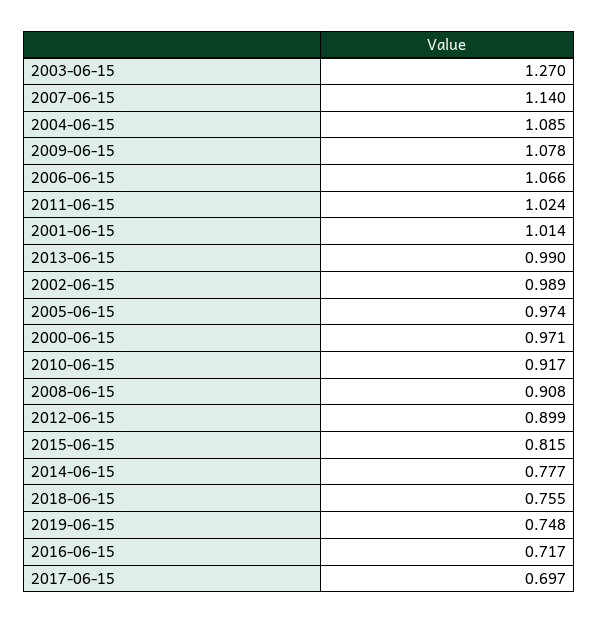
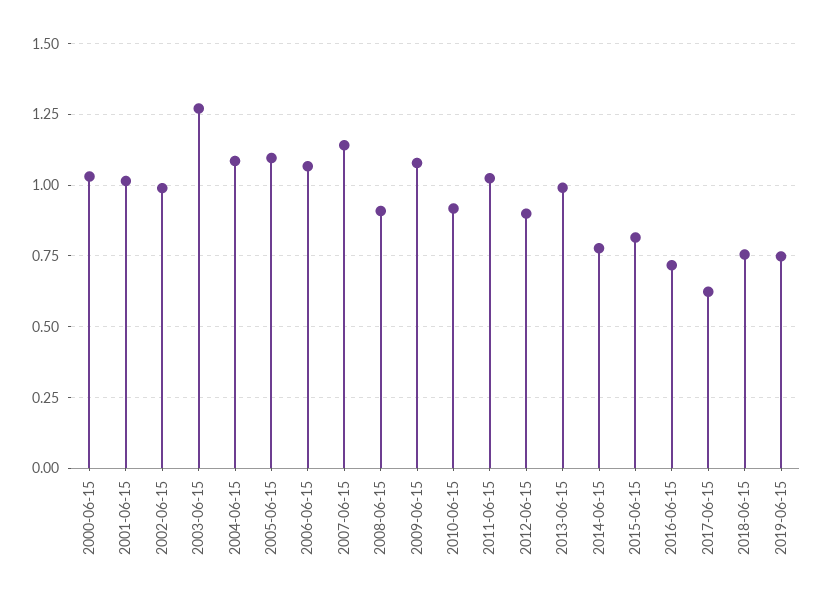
2005-06-15: 0.974 -> 1.1
2000-06-15: 0.971 -> 1.025
2017-06-15: 0.697 -> 0.625

